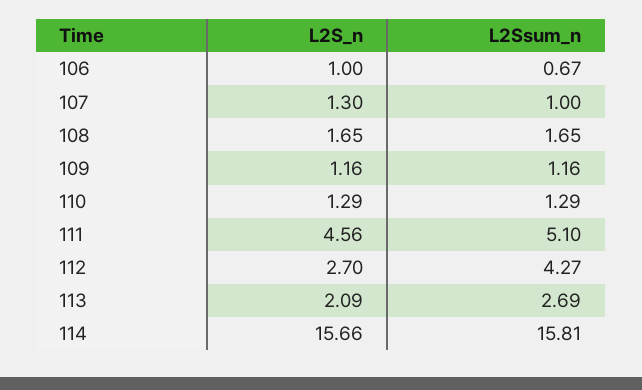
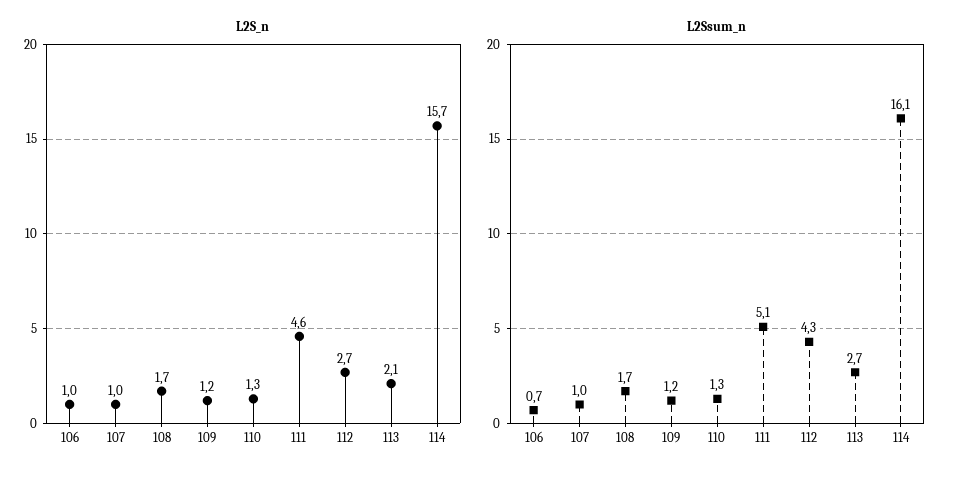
L2S_n, 107: 1.3 -> 1
L2Ssum_n, 114: 15.81 -> 16.1

